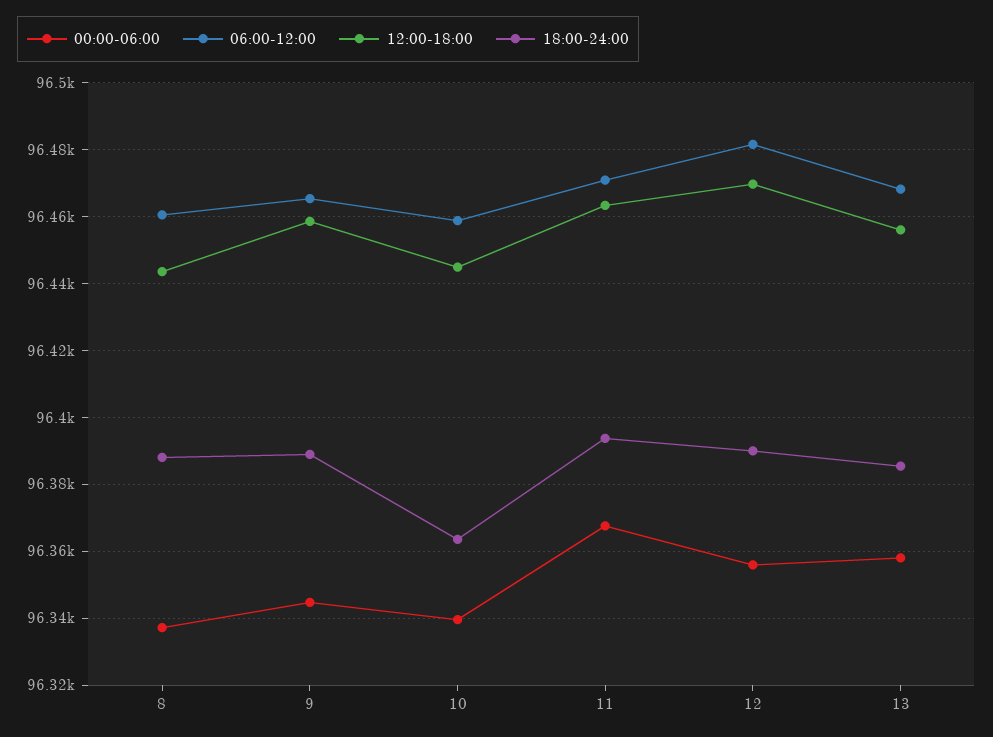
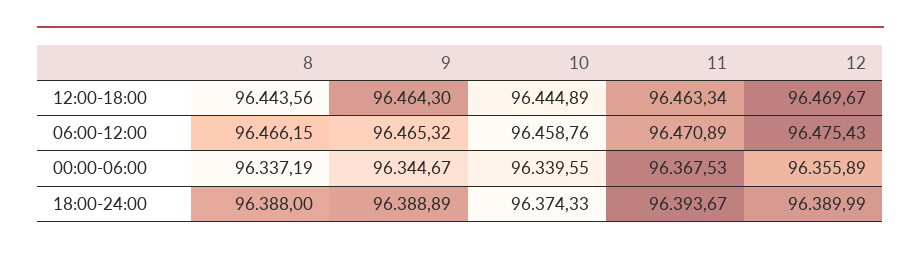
06:00-12:00, 8: 96460 -> 96466.15
12:00-18:00, 9: 96458 -> 96464.3
18:00-24:00, 10: 96364 -> 96374.33
06:00-12:00, 12: 96482 -> 96475.43
00:00-06:00, 13: 96358 -> none
06:00-12:00, 13: 96468 -> none
12:00-18:00, 13: 96456 -> none
18:00-24:00, 13: 96386 -> none

